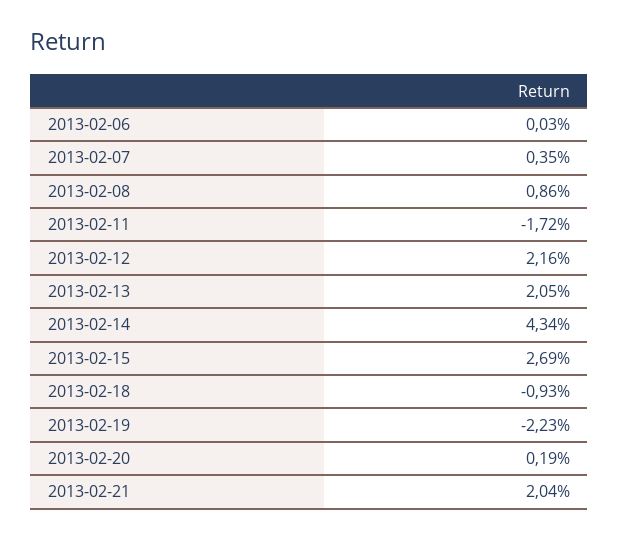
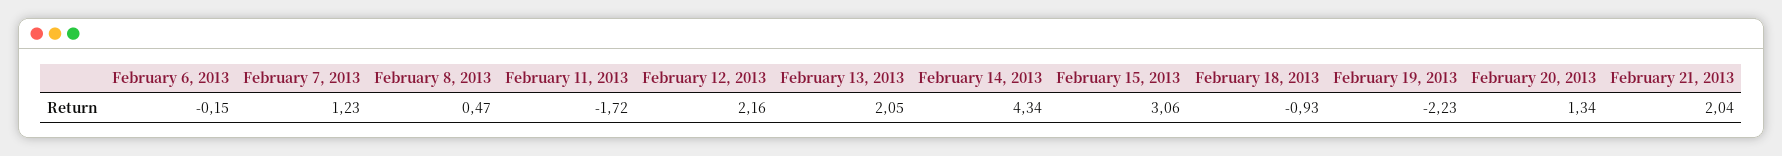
2013-02-06: 0.03 -> -0.15
2013-02-07: 0.35 -> 1.23
2013-02-08: 0.86 -> 0.47
2013-02-15: 2.69 -> 3.06
2013-02-20: 0.19 -> 1.34

